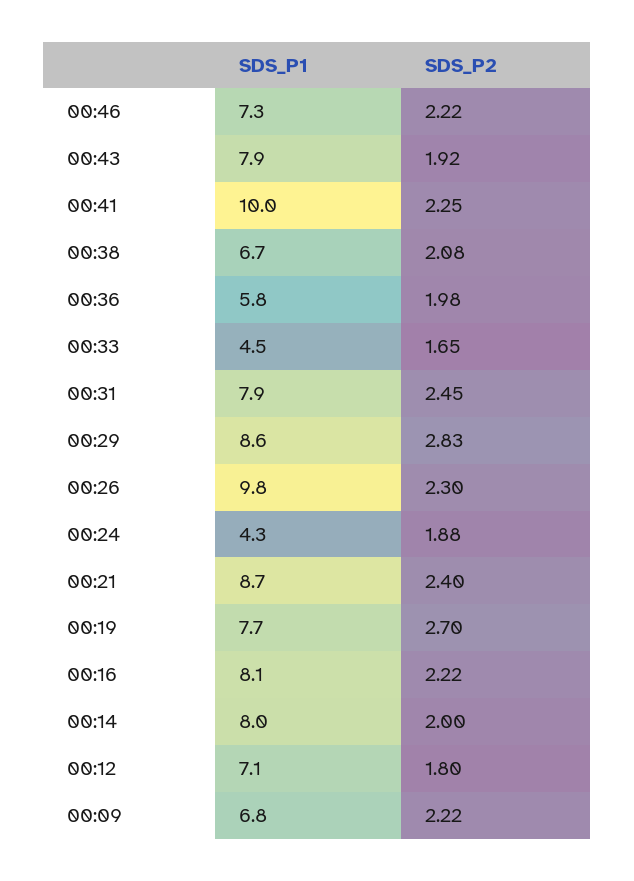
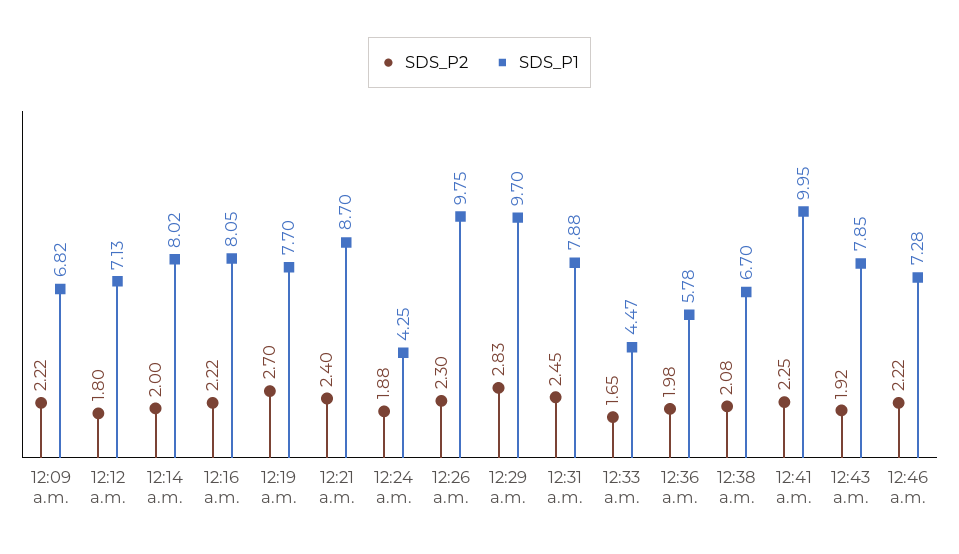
SDS_P1, 00:29: 8.6 -> 9.7

